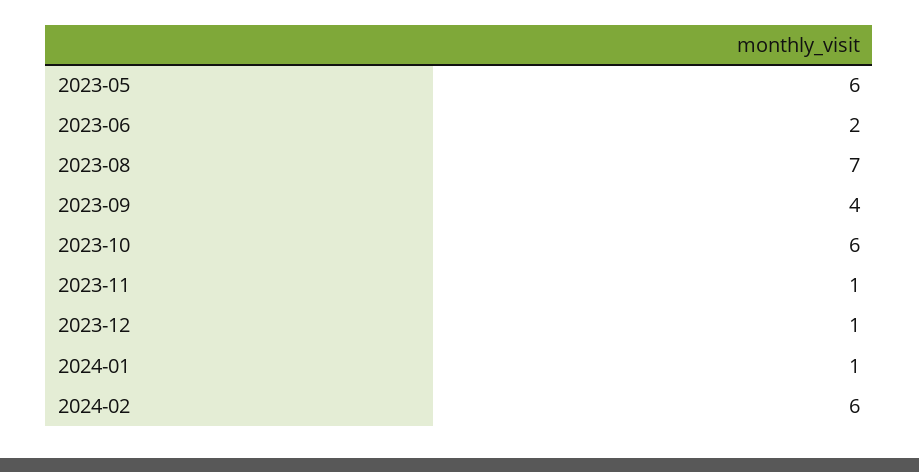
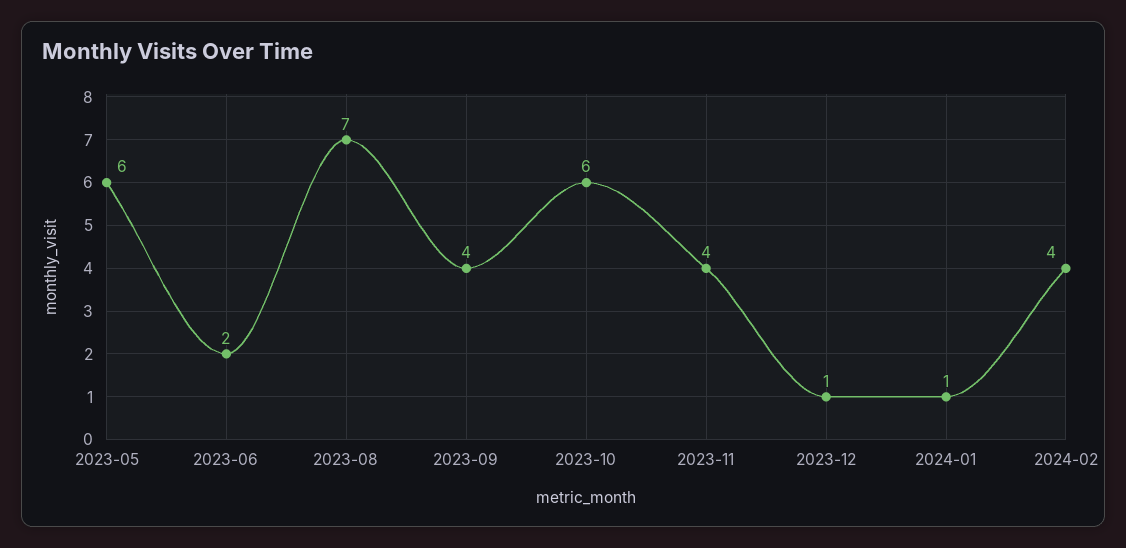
2023-11: 1 -> 4
2024-02: 6 -> 4

